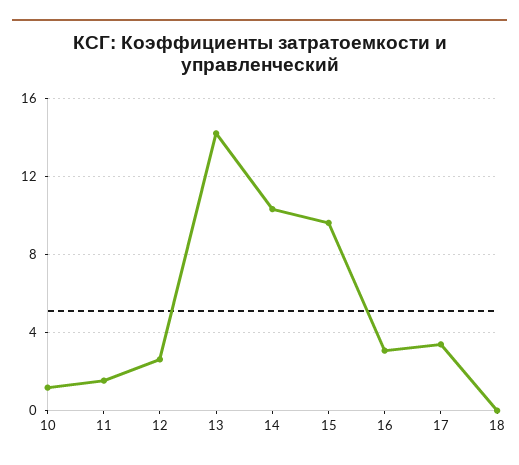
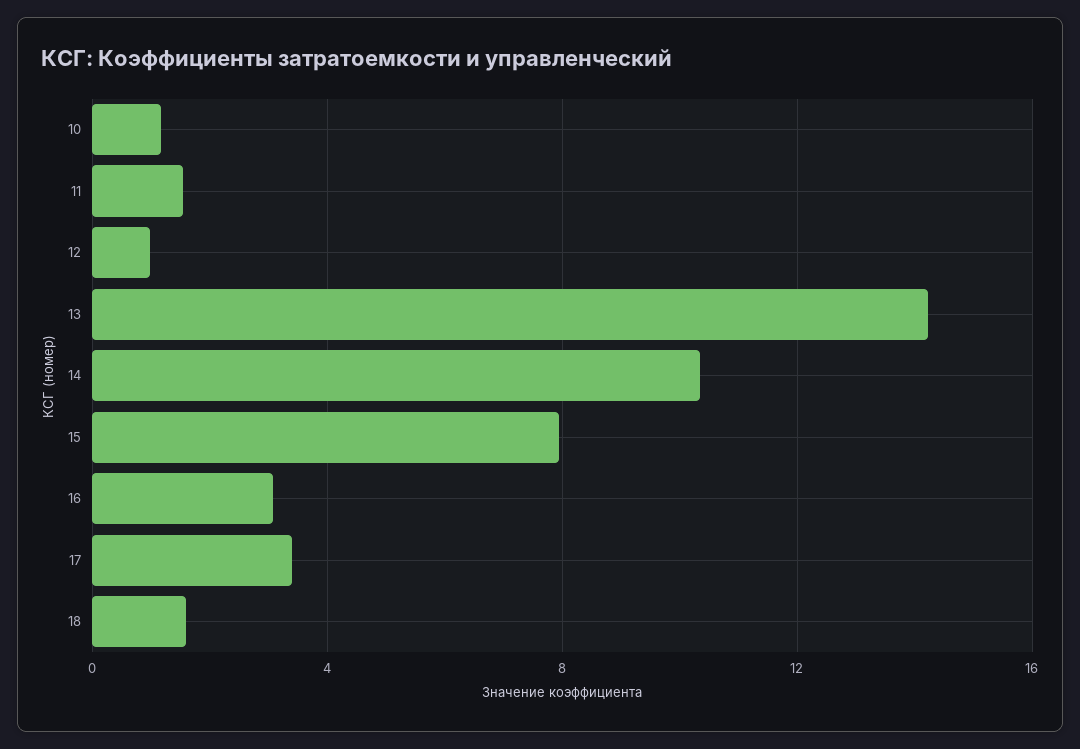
12: 2.5 -> 1
15: 9.5 -> 8
18: 0 -> 1.5

